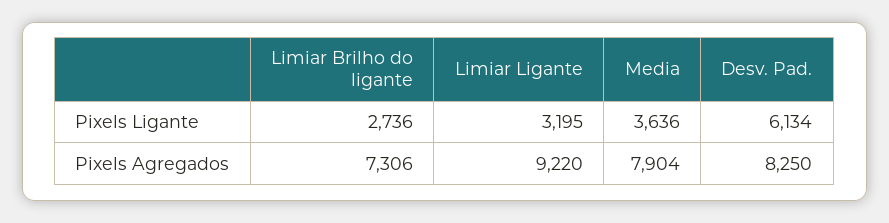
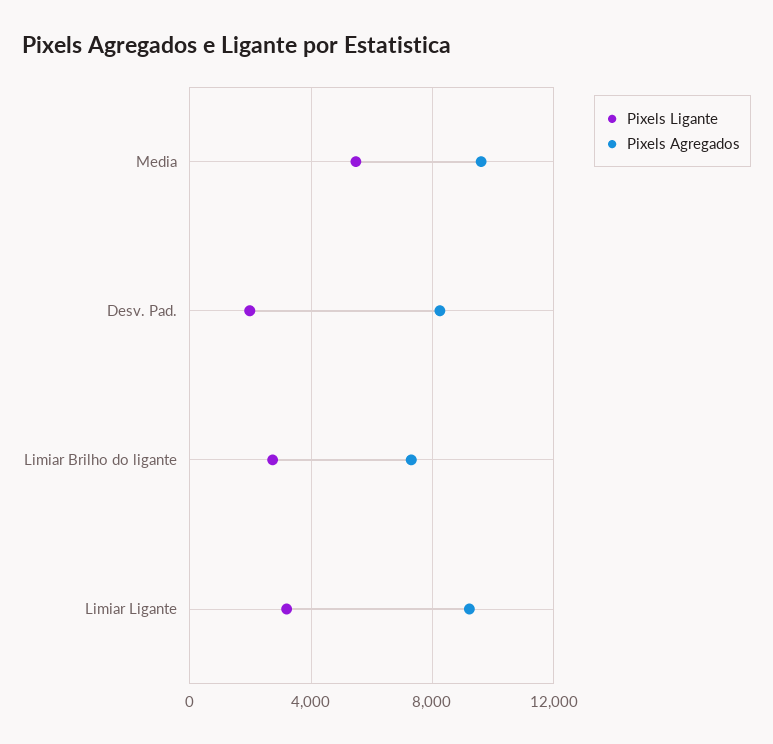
Pixels Ligante, Media: 3636 -> 5500
Pixels Ligante, Desv. Pad.: 6134 -> 2000
Pixels Agregados, Media: 7904 -> 9500

